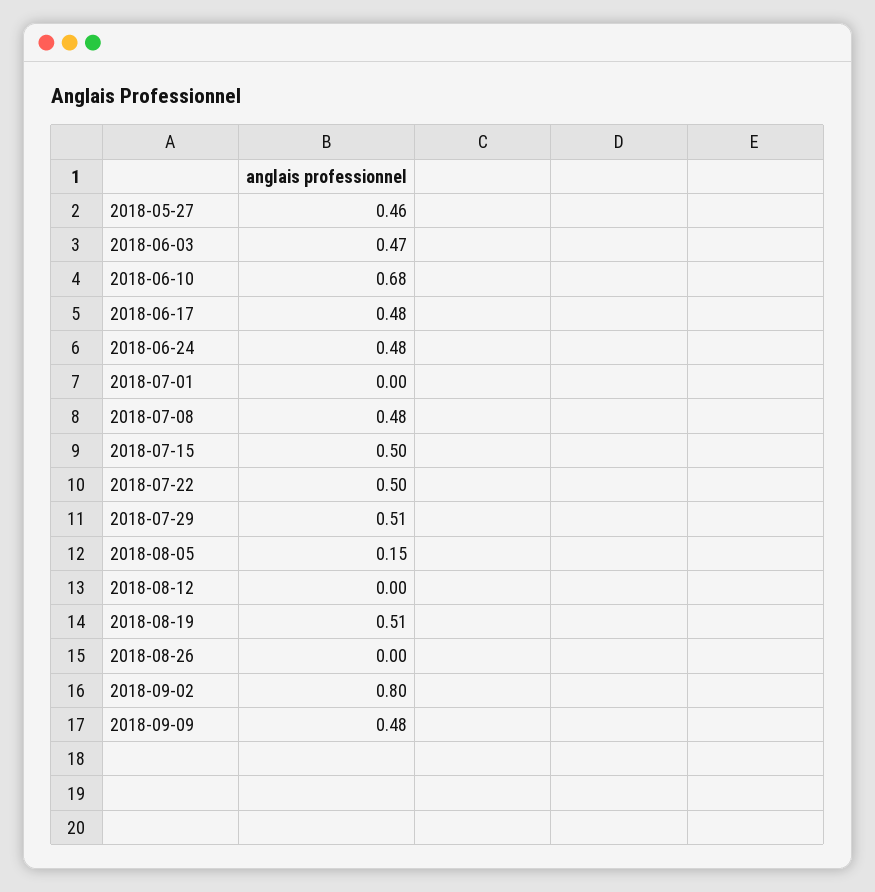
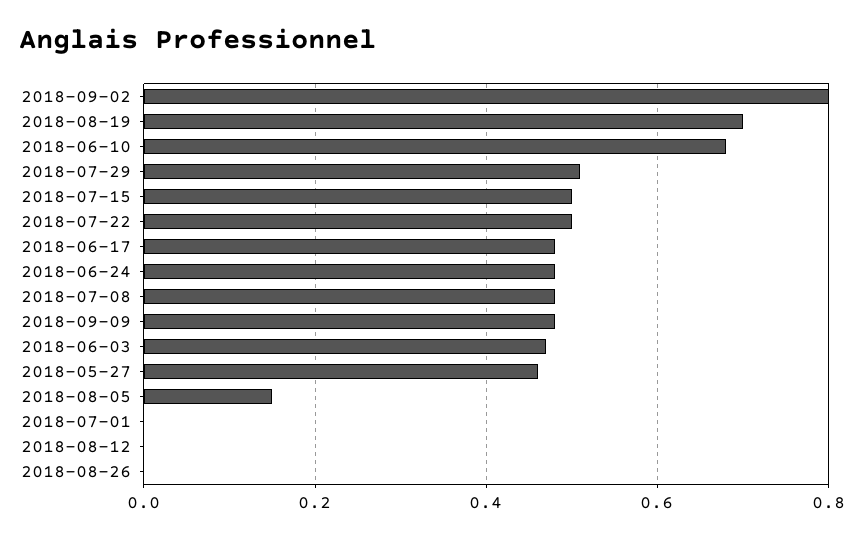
2018-08-19: 0.51 -> 0.7

